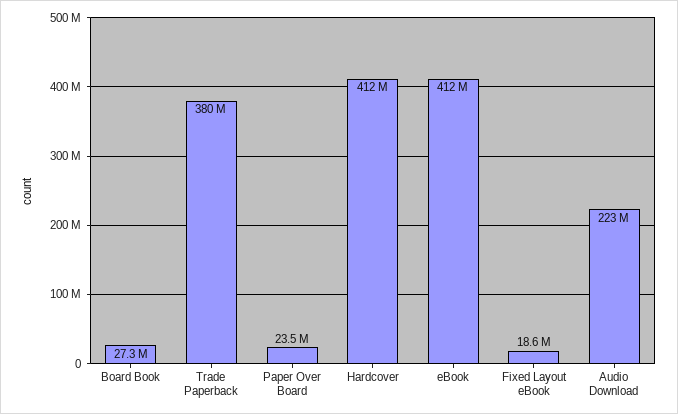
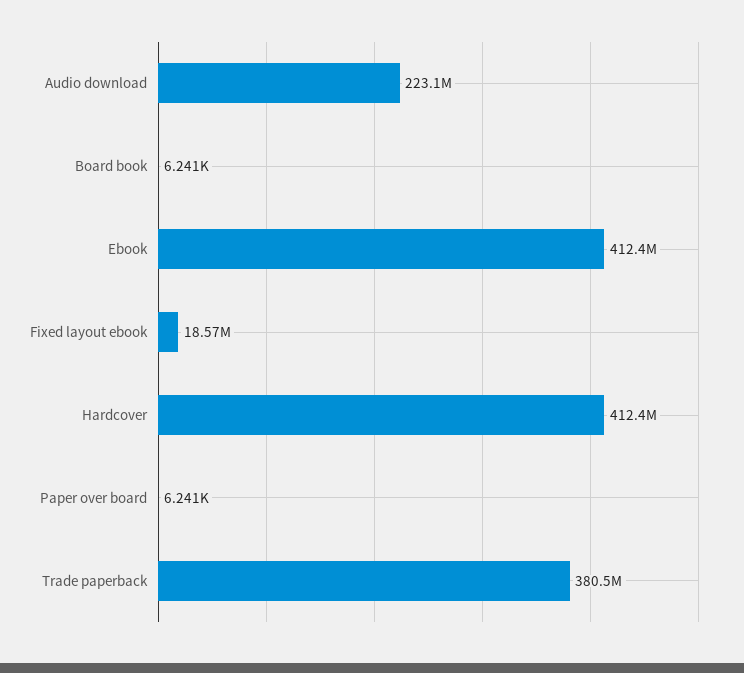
Board Book: 27300000 -> 6241
Paper Over Board: 23500000 -> 6241

